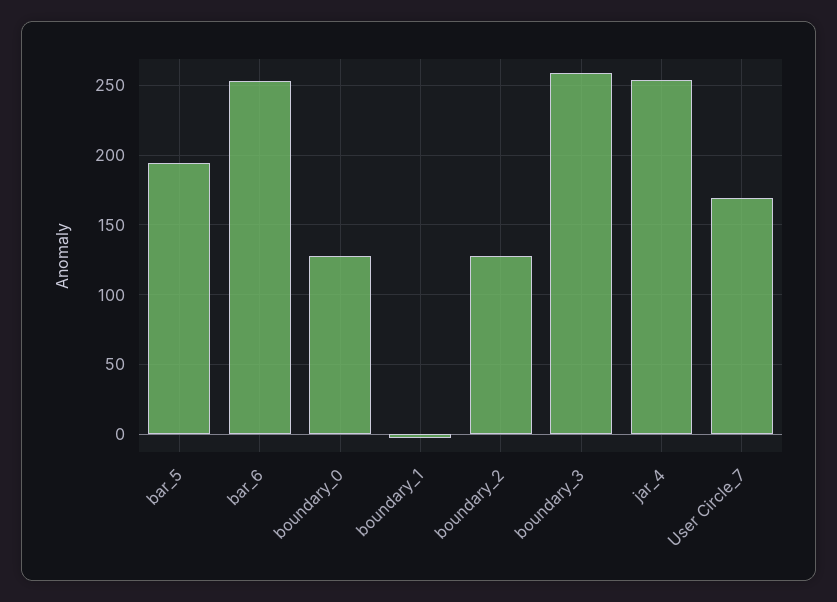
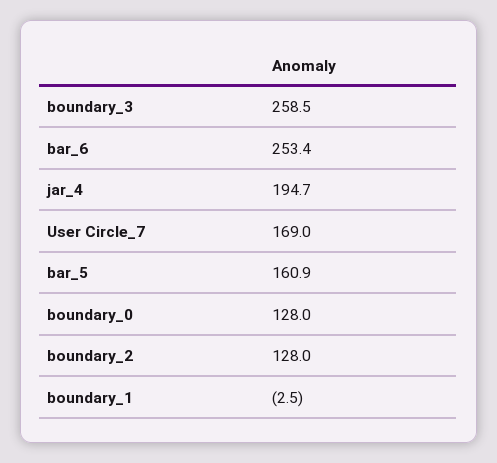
bar_5: 195 -> 160.9
jar_4: 255 -> 194.7

